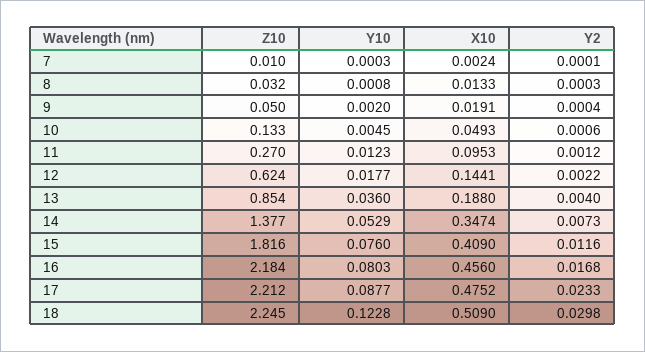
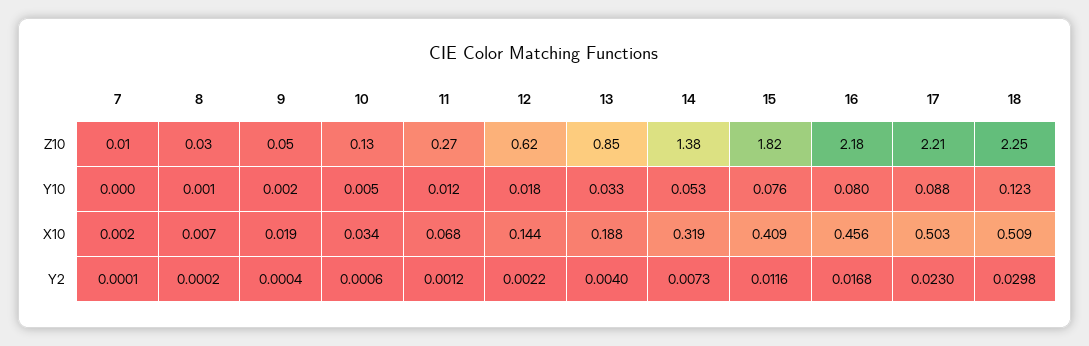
X10, 8: 0.0133 -> 0.007
Y2, 8: 0.0003 -> 0.0002
X10, 10: 0.0493 -> 0.034
X10, 11: 0.0953 -> 0.068
Y10, 13: 0.036 -> 0.033
X10, 14: 0.3474 -> 0.319
X10, 17: 0.4752 -> 0.503
Y2, 17: 0.0233 -> 0.023

